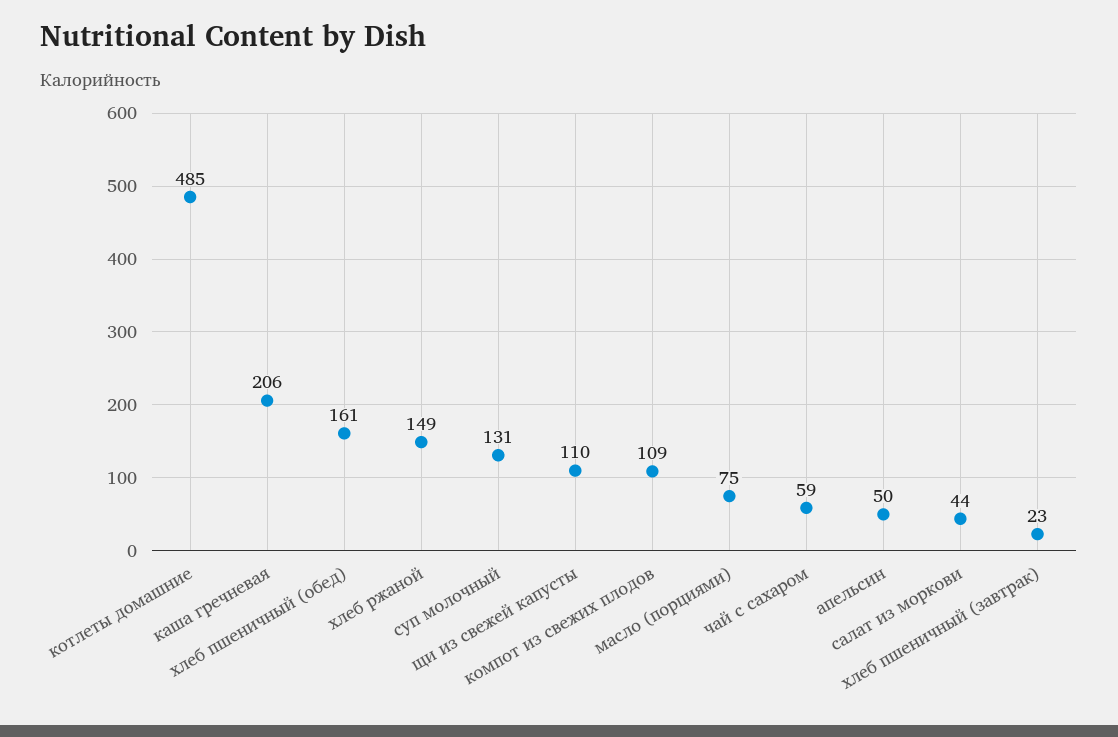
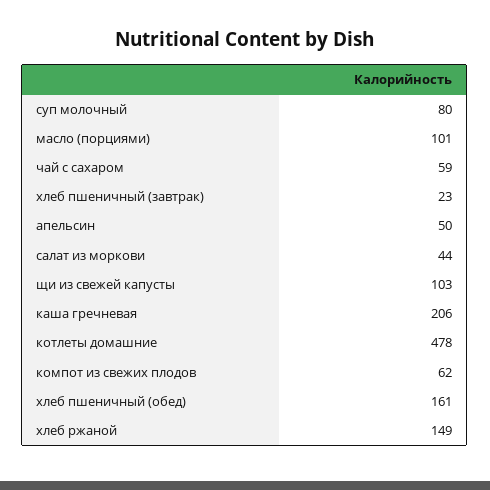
котлеты домашние: 485 -> 478
суп молочный: 131 -> 80
щи из свежей капусты: 110 -> 103
компот из свежих плодов: 109 -> 62
масло (порциями): 75 -> 101

